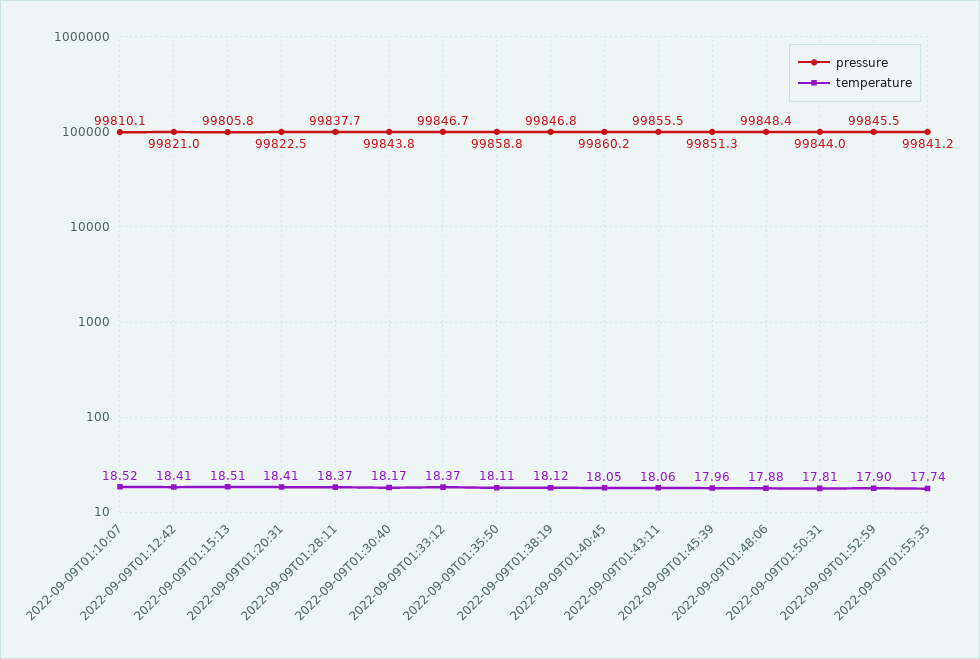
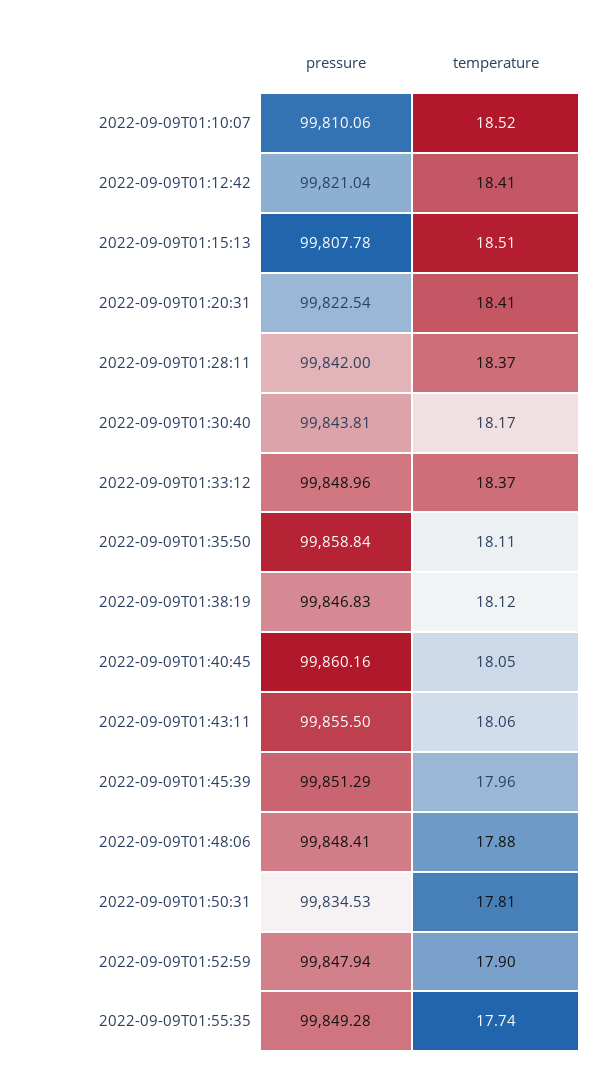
pressure, 2022-09-09T01:15:13: 99805.8 -> 99807.78
pressure, 2022-09-09T01:28:11: 99837.7 -> 99842
pressure, 2022-09-09T01:33:12: 99846.7 -> 99848.96
pressure, 2022-09-09T01:50:31: 99844 -> 99834.53
pressure, 2022-09-09T01:52:59: 99845.5 -> 99847.94
pressure, 2022-09-09T01:55:35: 99841.2 -> 99849.28

